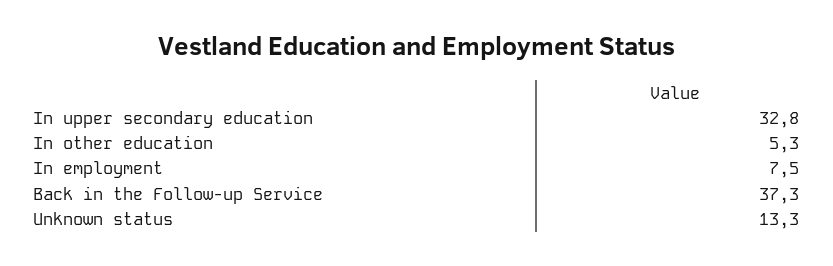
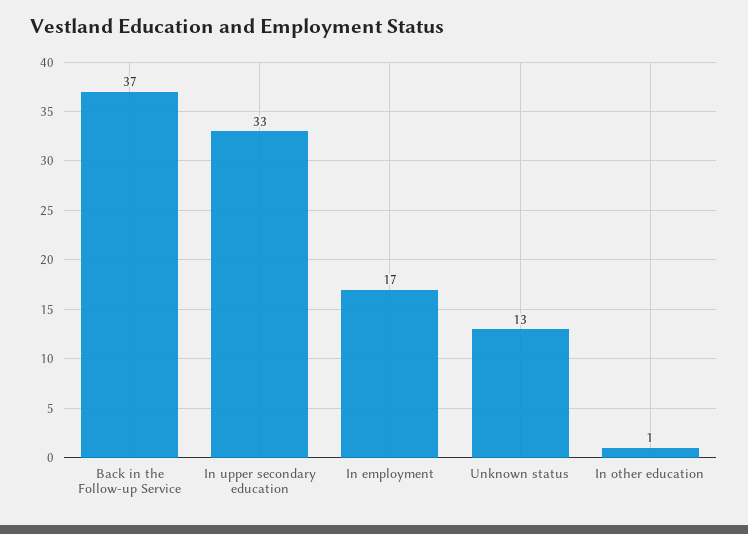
In other education: 5.3 -> 1
In employment: 7.5 -> 17

